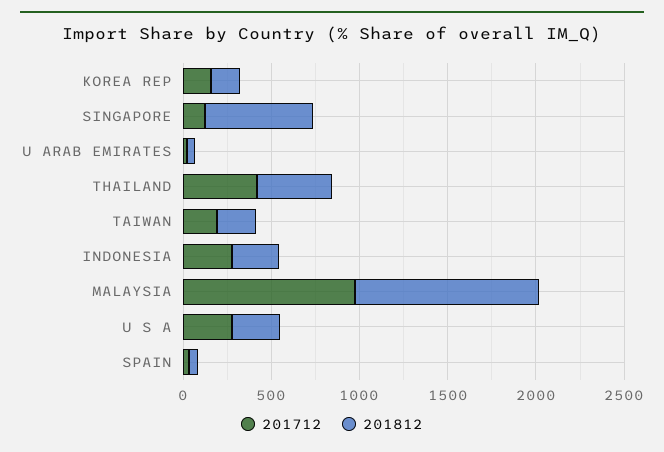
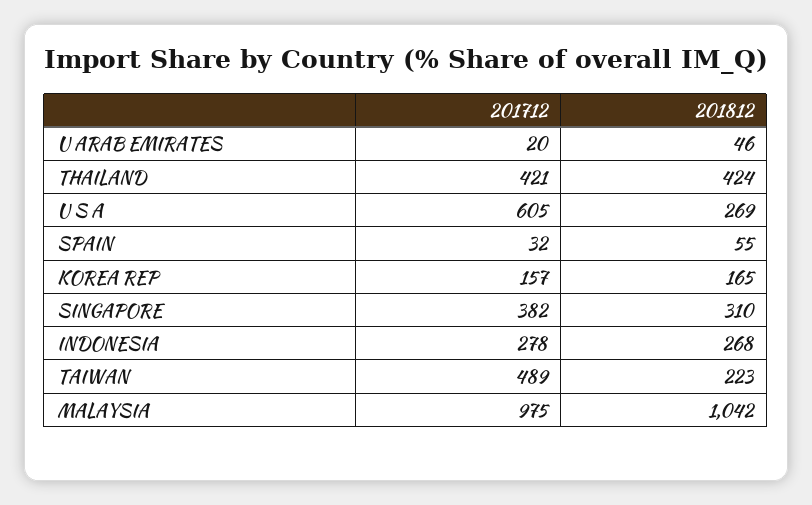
201712, SINGAPORE: 100 -> 382
201812, SINGAPORE: 600 -> 310
201712, TAIWAN: 200 -> 489
201712, U S A: 300 -> 605

